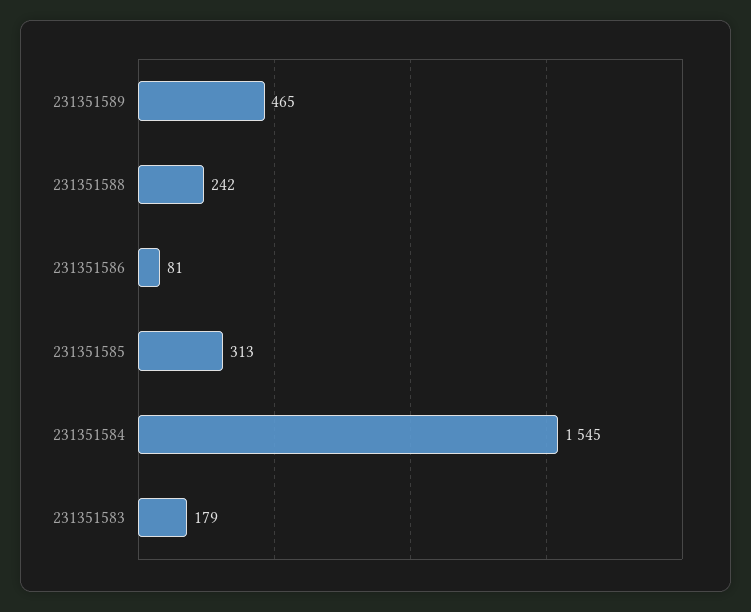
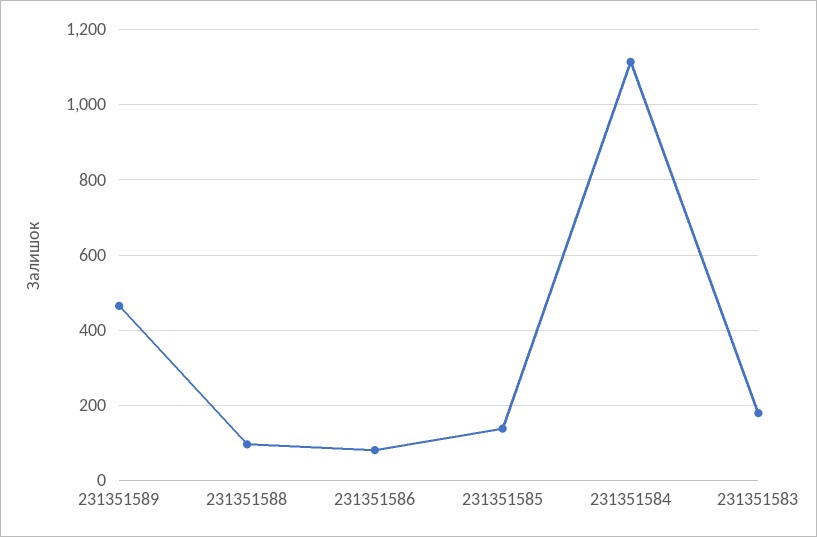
231351588: 242 -> 100
231351585: 313 -> 140
231351584: 1545 -> 1120

